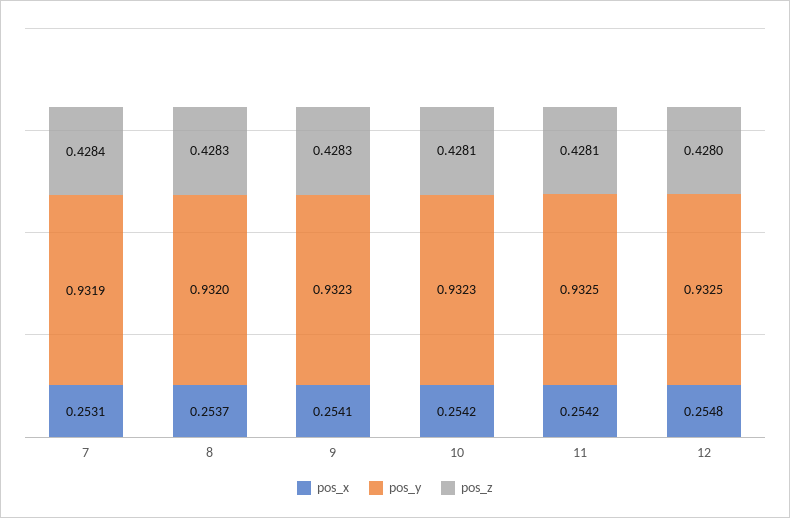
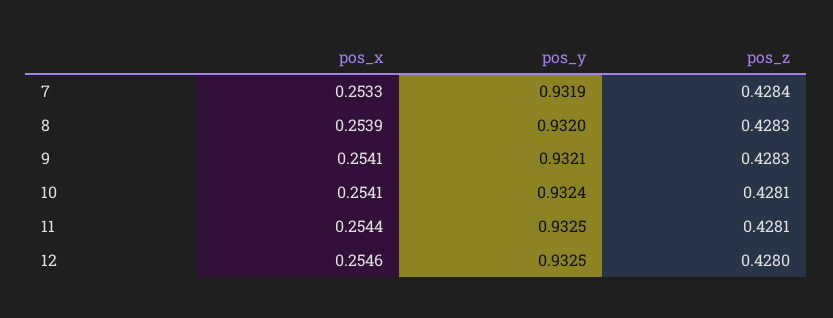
pos_x, 7: 0.2531 -> 0.2533
pos_x, 8: 0.2537 -> 0.2539
pos_y, 9: 0.9323 -> 0.9321
pos_x, 10: 0.2542 -> 0.2541
pos_y, 10: 0.9323 -> 0.9324
pos_x, 11: 0.2542 -> 0.2544
pos_x, 12: 0.2548 -> 0.2546

